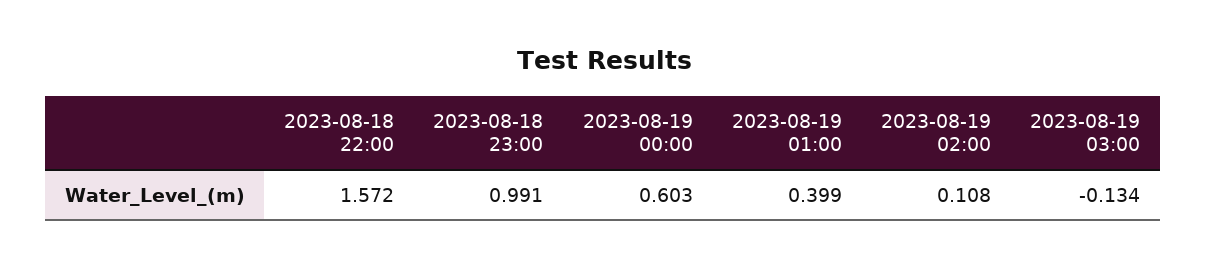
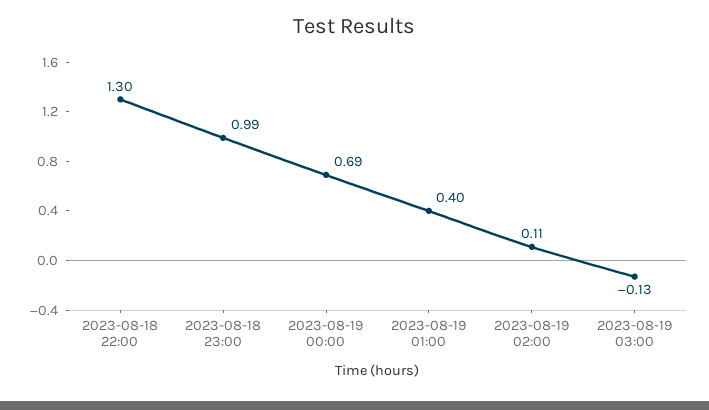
2023-08-18 22:00: 1.572 -> 1.3
2023-08-19 00:00: 0.603 -> 0.69

